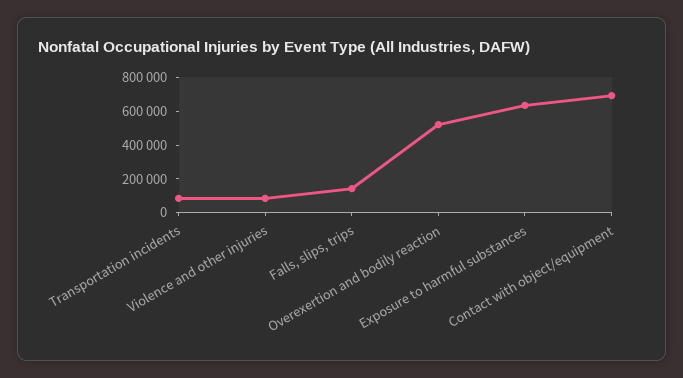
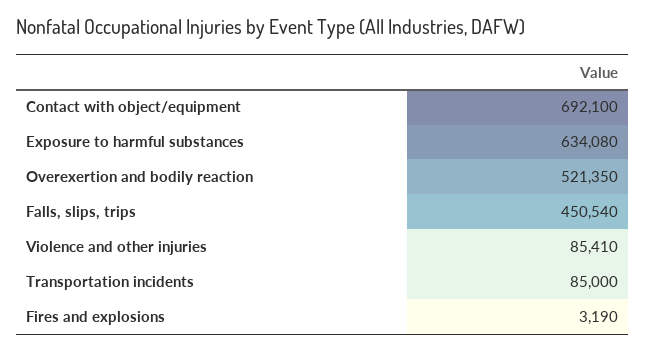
Falls, slips, trips: 150000 -> 450540
Fires and explosions: none -> 3190

